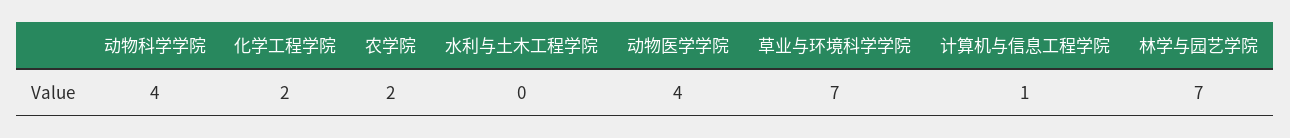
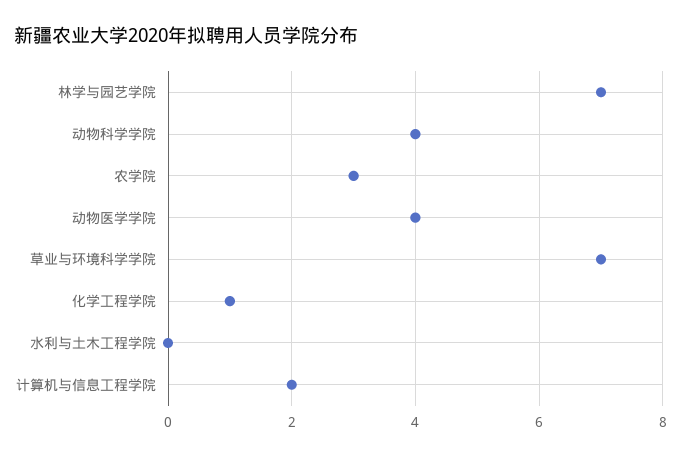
化学工程学院: 2 -> 1
农学院: 2 -> 3
计算机与信息工程学院: 1 -> 2

